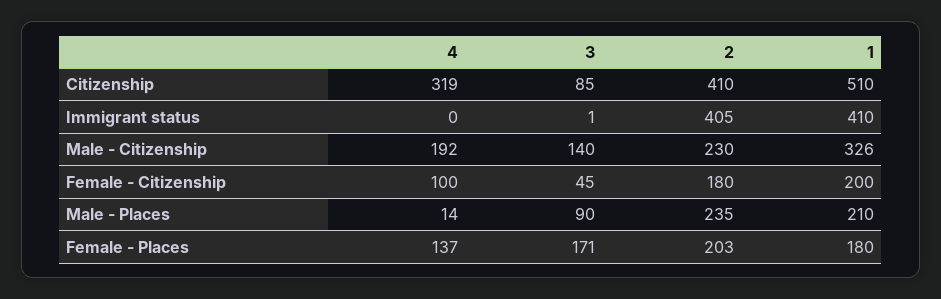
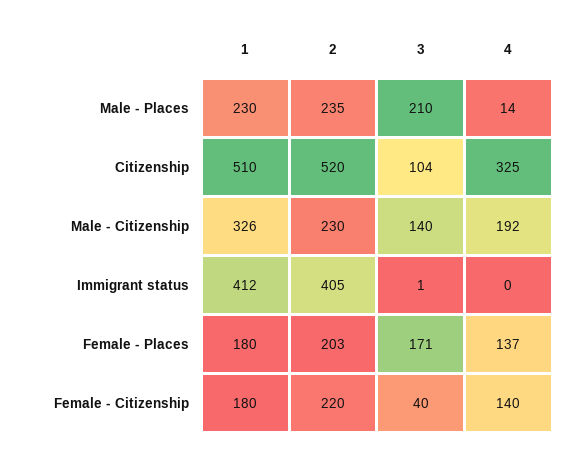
4, Citizenship: 319 -> 325
3, Citizenship: 85 -> 104
2, Citizenship: 410 -> 520
1, Immigrant status: 410 -> 412
4, Female - Citizenship: 100 -> 140
3, Female - Citizenship: 45 -> 40
2, Female - Citizenship: 180 -> 220
1, Female - Citizenship: 200 -> 180
3, Male - Places: 90 -> 210
1, Male - Places: 210 -> 230

